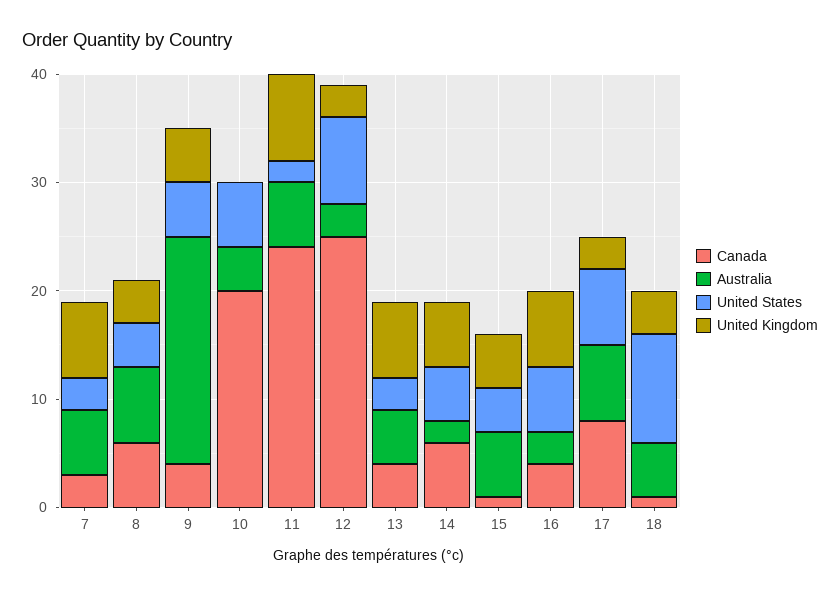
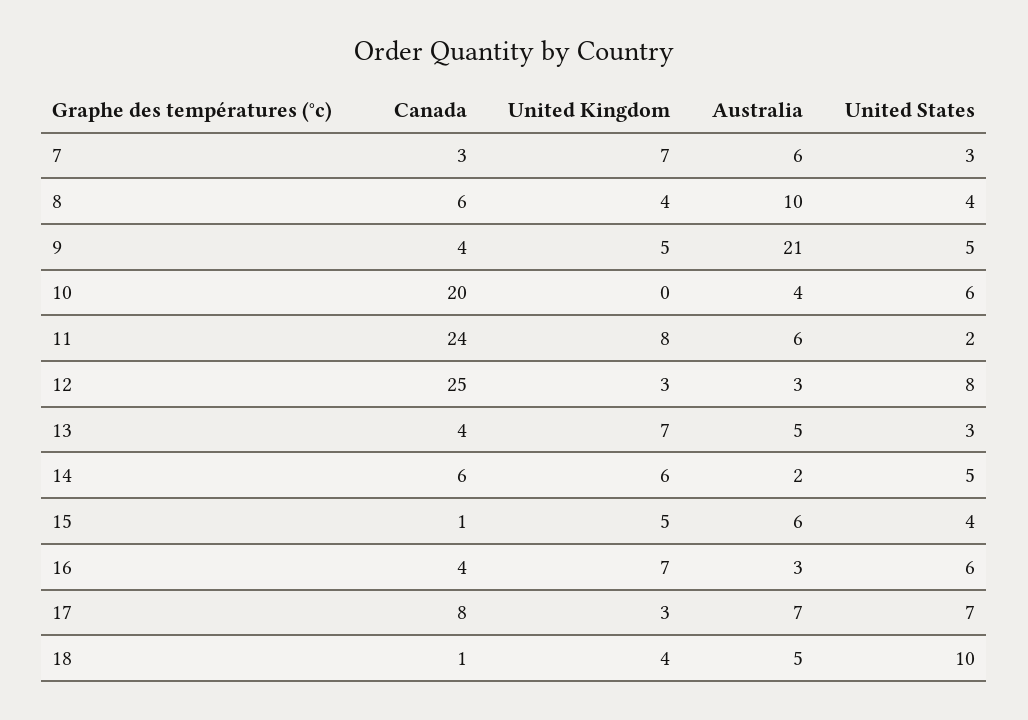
Australia, 8: 7 -> 10

